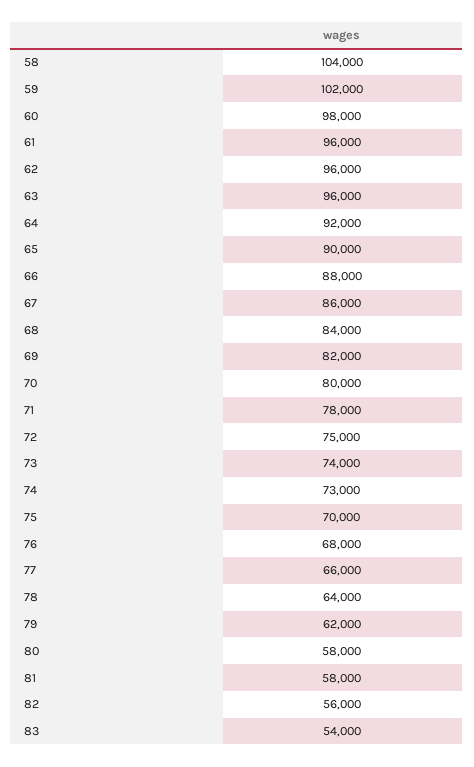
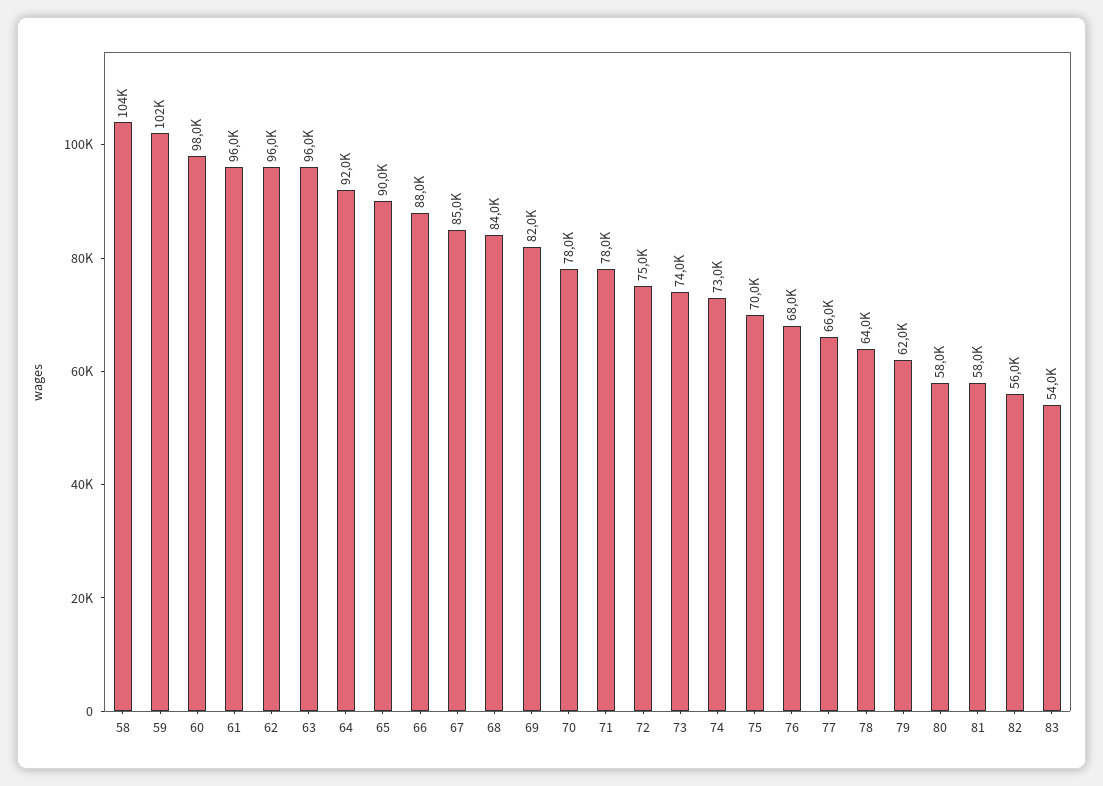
67: 86000 -> 85000
70: 80000 -> 78000

